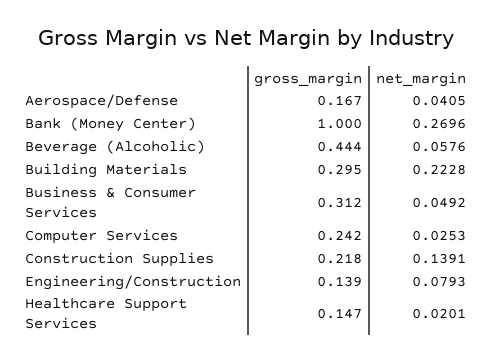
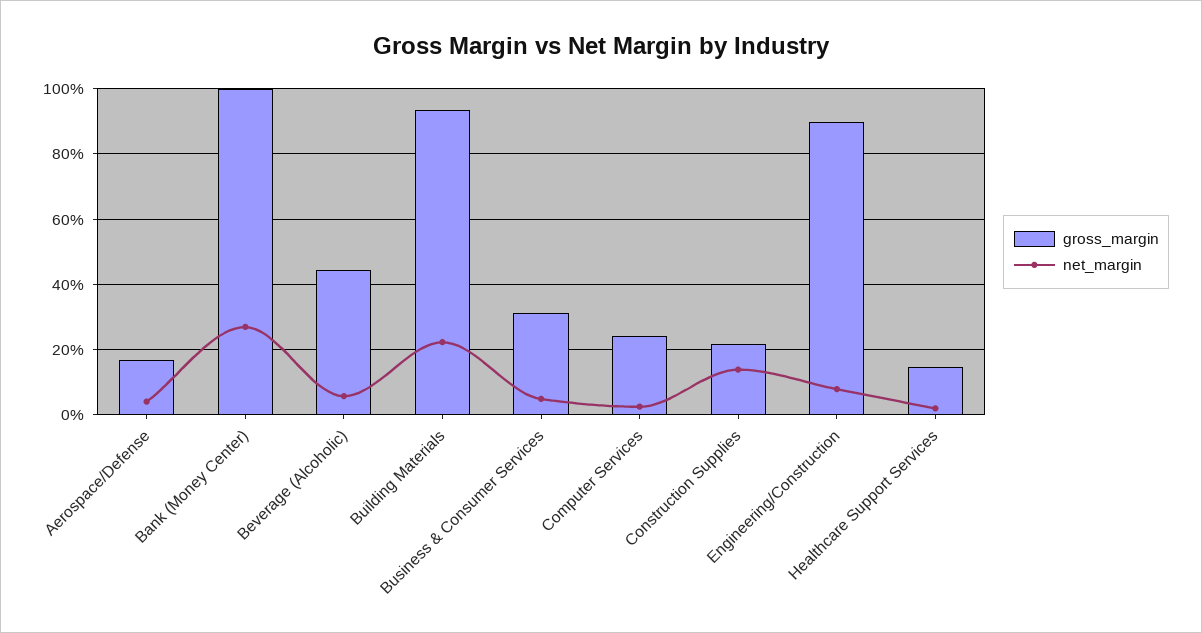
gross_margin, Building Materials: 0.295 -> 0.94
gross_margin, Engineering/Construction: 0.139 -> 0.9

